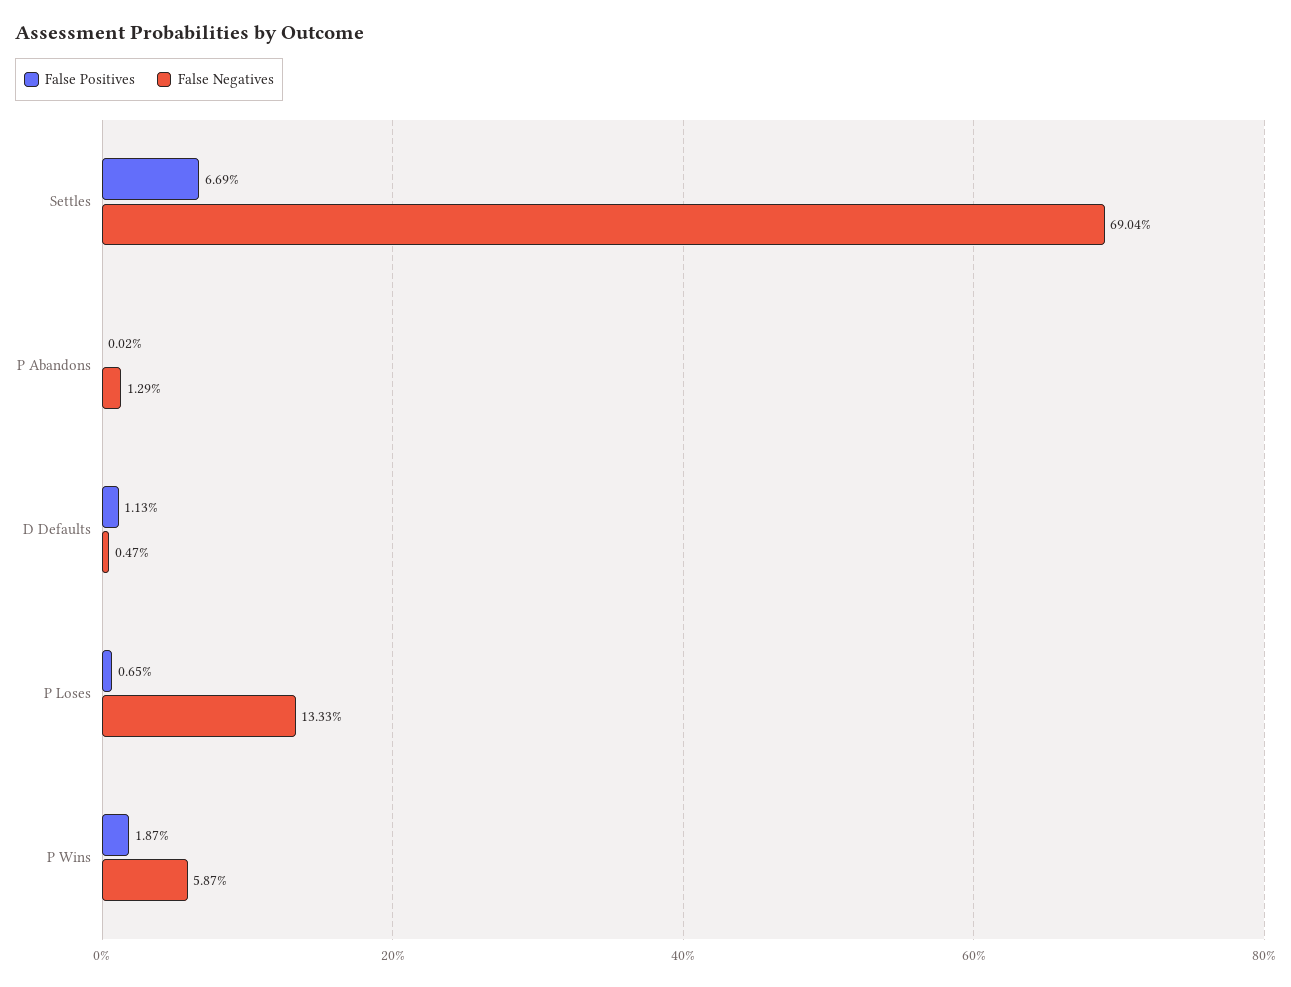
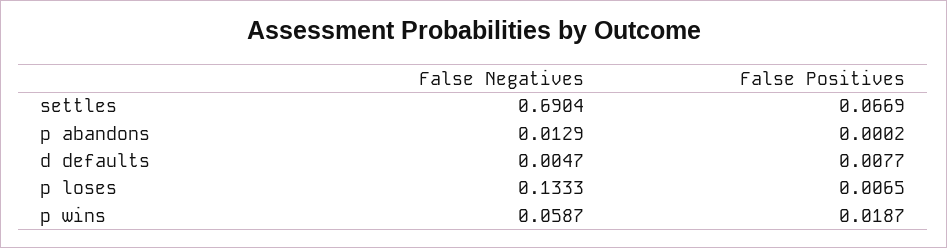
False Positives, D Defaults: 0.0113 -> 0.0077

